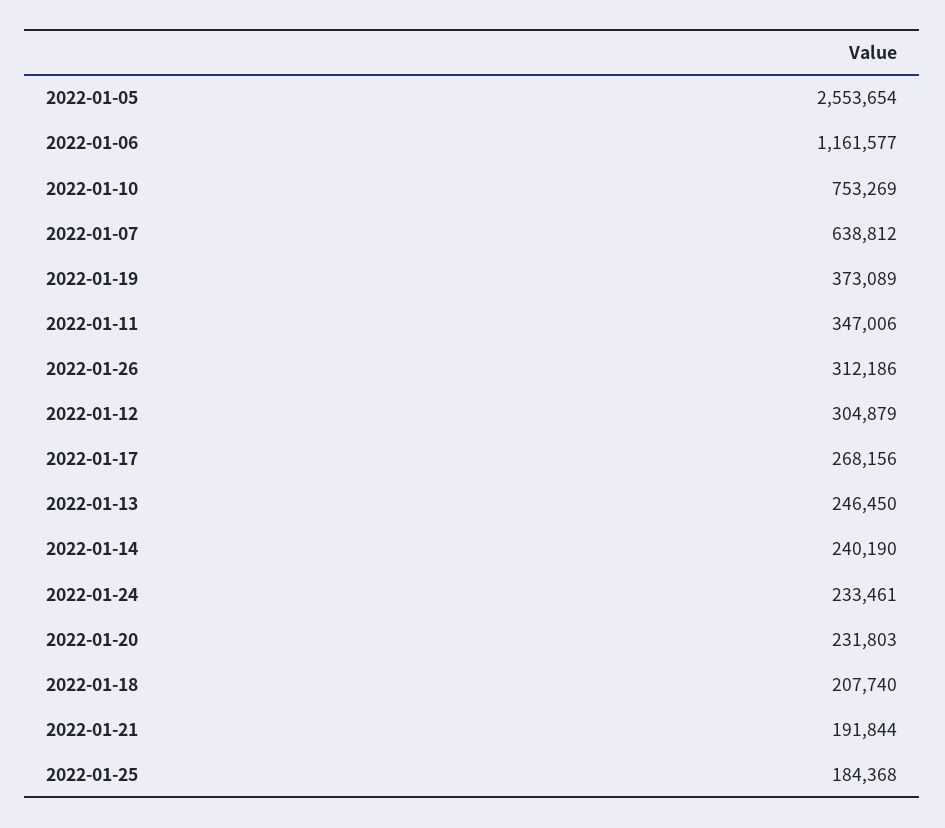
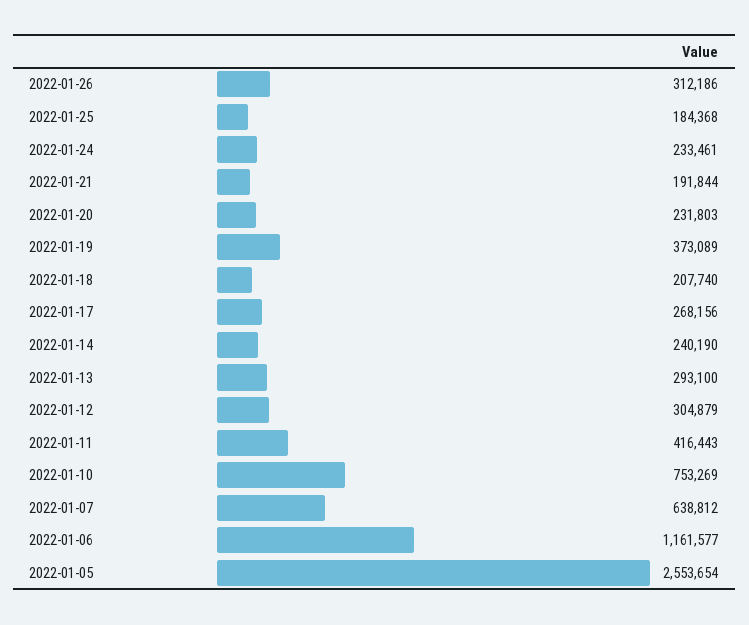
2022-01-11: 347006 -> 416443
2022-01-13: 246450 -> 293100

